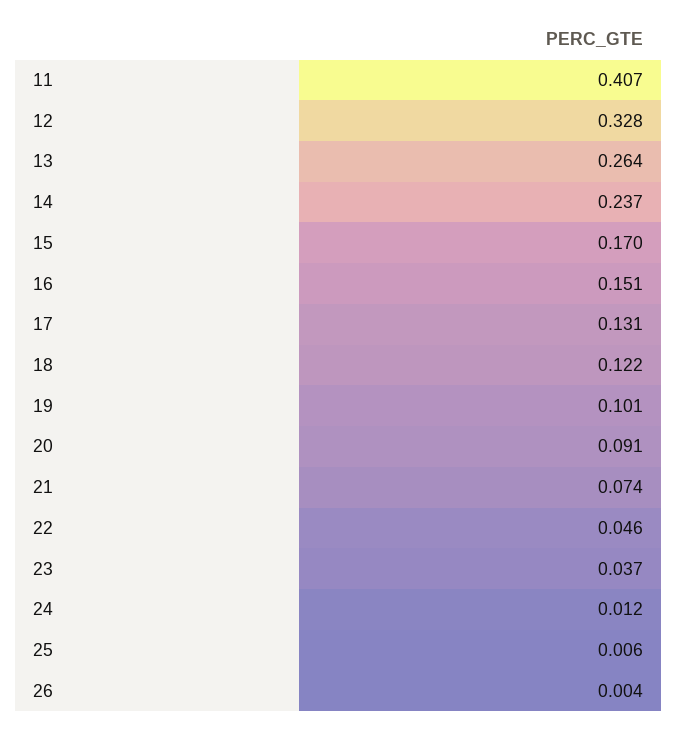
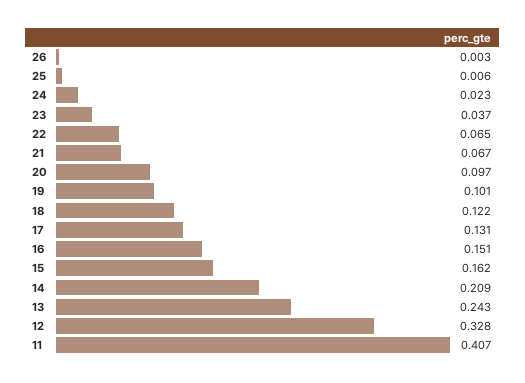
13: 0.264 -> 0.243
14: 0.237 -> 0.209
15: 0.17 -> 0.162
20: 0.091 -> 0.097
21: 0.074 -> 0.067
22: 0.046 -> 0.065
24: 0.012 -> 0.023
26: 0.004 -> 0.003

